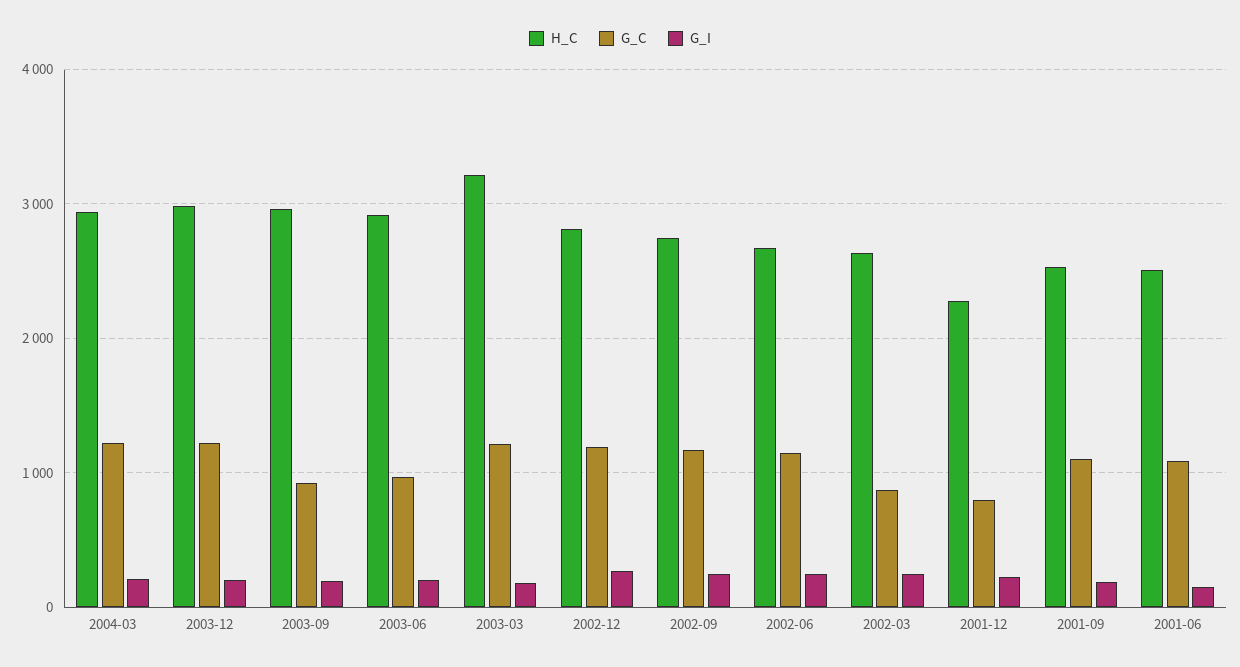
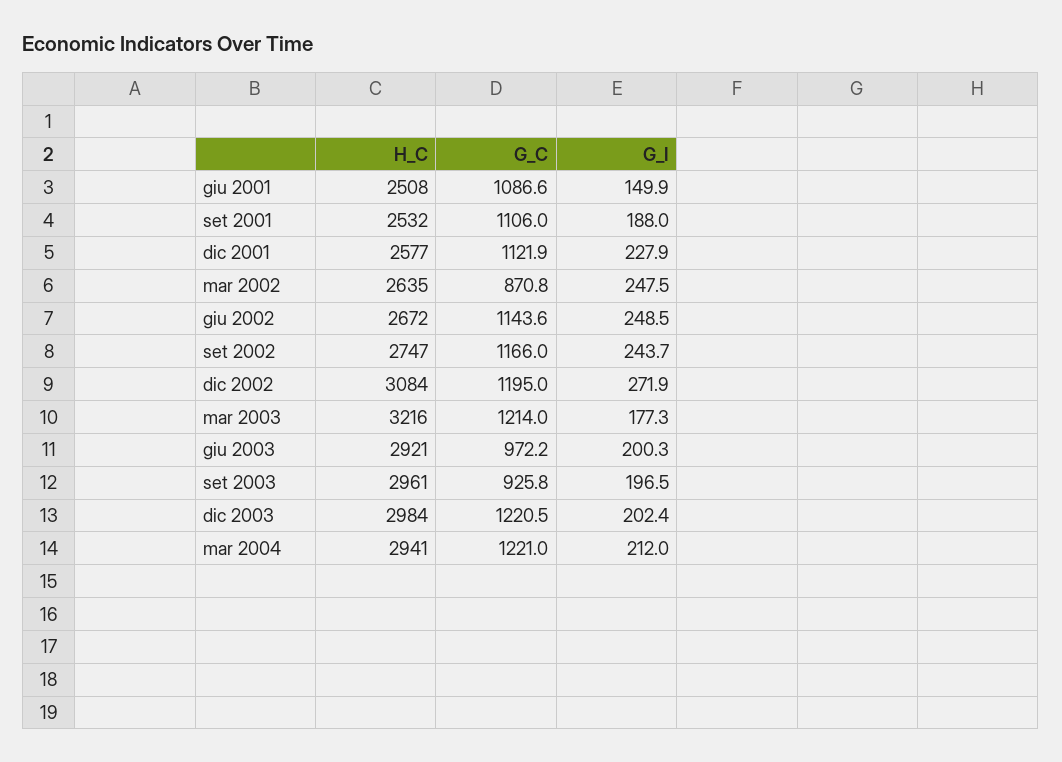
H_C, 2002-12: 2800 -> 3084
H_C, 2001-12: 2300 -> 2577
G_C, 2001-12: 800 -> 1121.9

